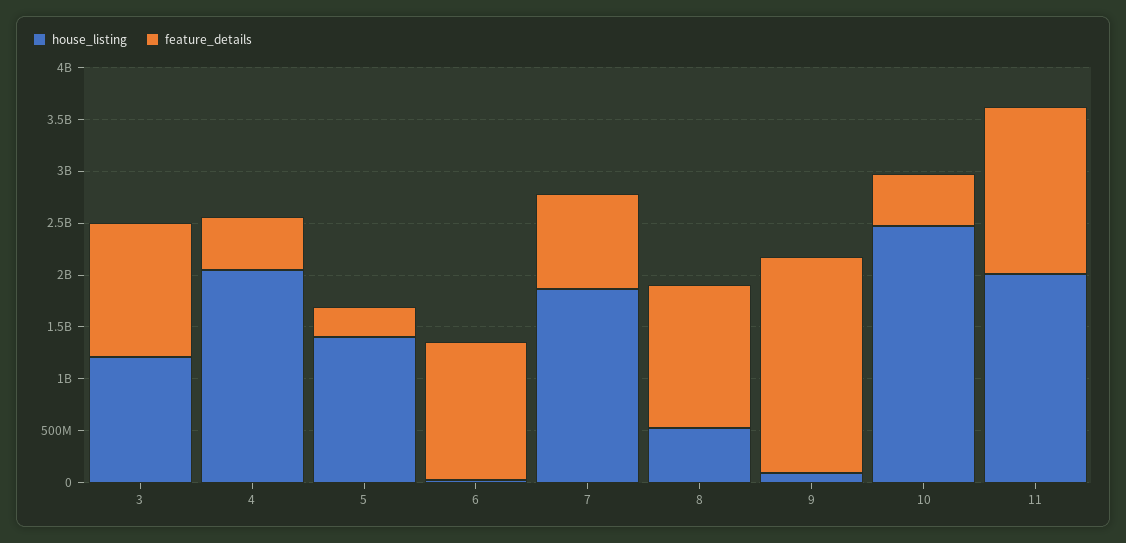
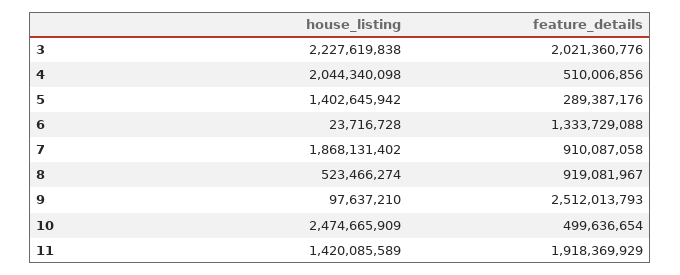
house_listing, 3: 1200000000 -> 2227619838
feature_details, 3: 1300000000 -> 2021360776
feature_details, 8: 1400000000 -> 919081967
feature_details, 9: 2100000000 -> 2512013793
house_listing, 11: 2000000000 -> 1420085589
feature_details, 11: 1600000000 -> 1918369929

